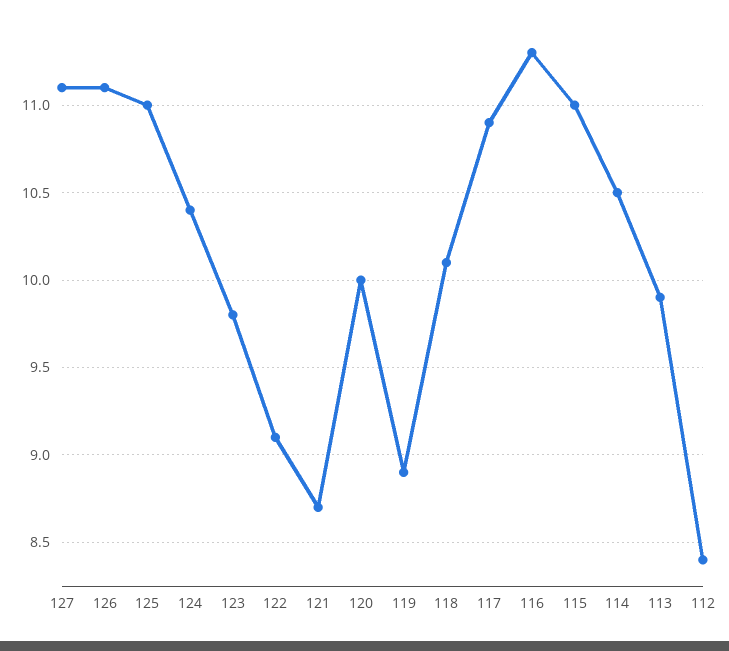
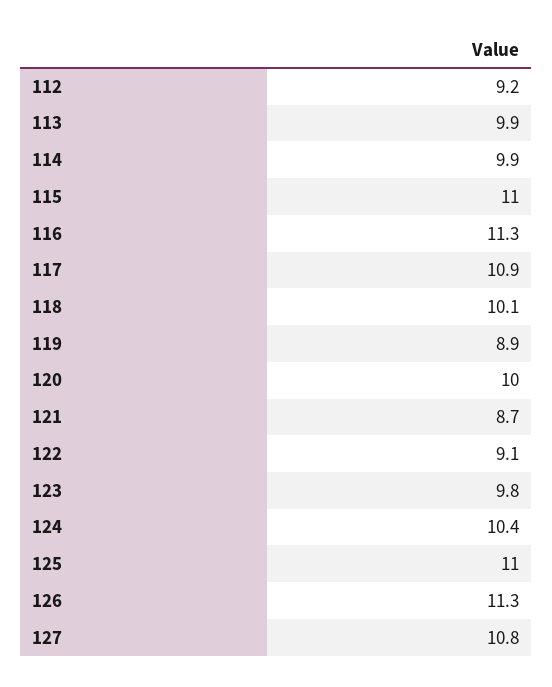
127: 11.1 -> 10.8
126: 11.1 -> 11.3
114: 10.5 -> 9.9
112: 8.4 -> 9.2

